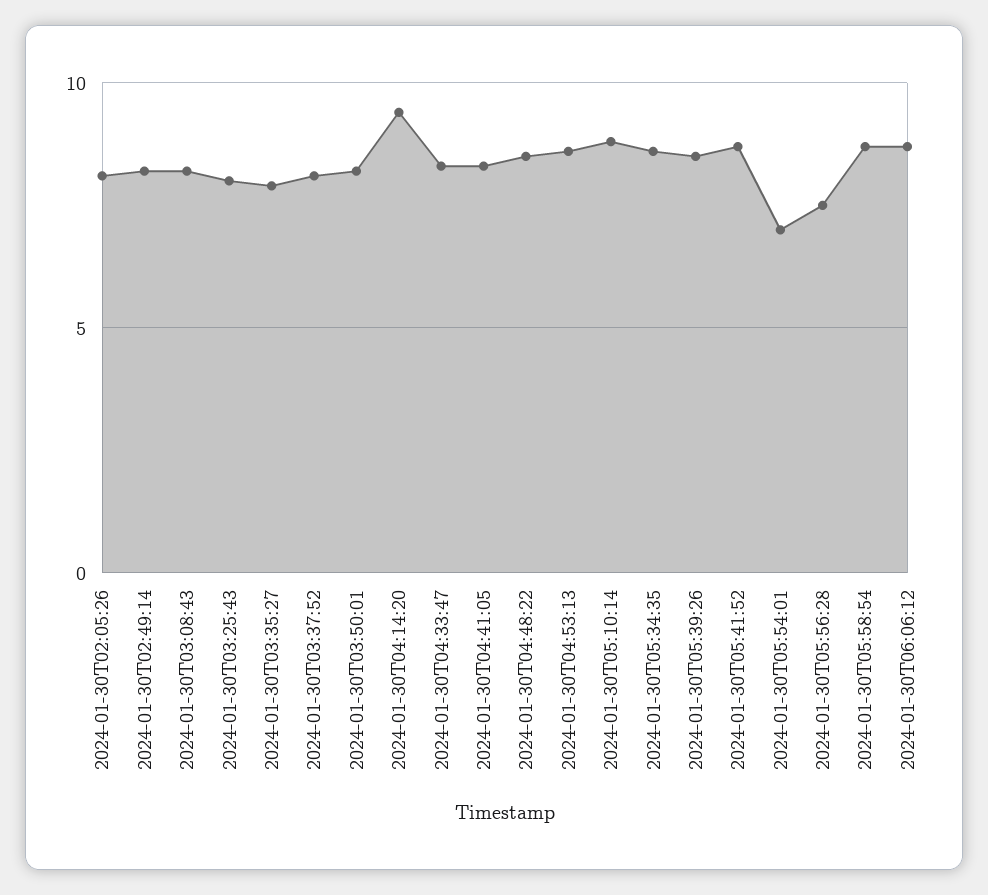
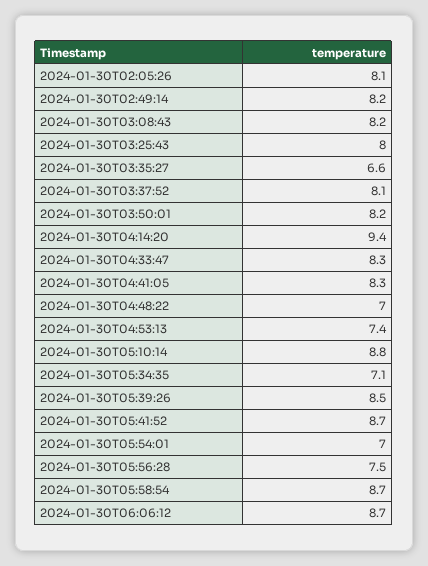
2024-01-30T03:35:27: 8 -> 6.6
2024-01-30T04:48:22: 8.5 -> 7
2024-01-30T04:53:13: 8.5 -> 7.4
2024-01-30T05:34:35: 8.5 -> 7.1

